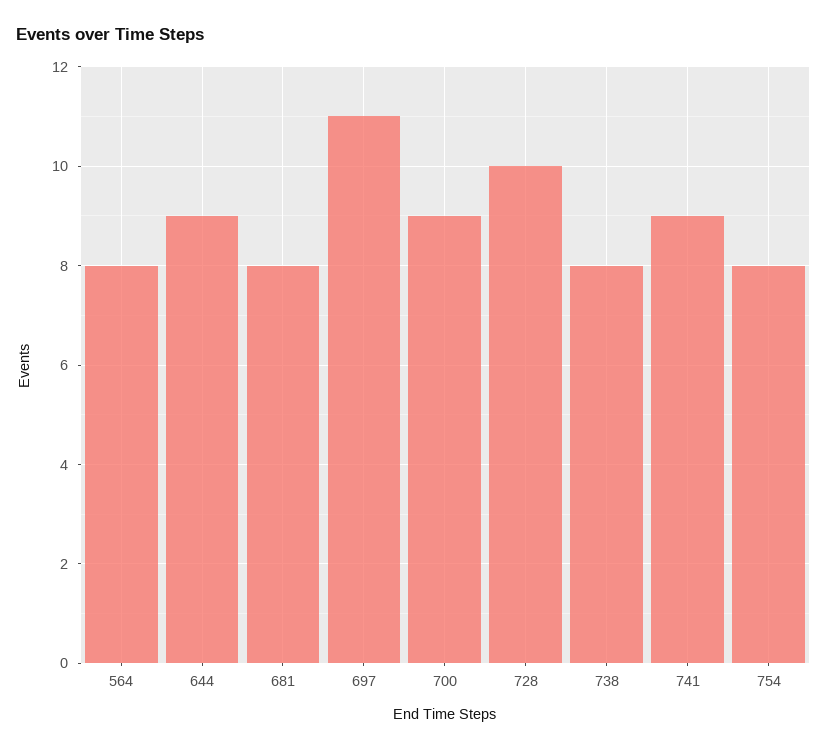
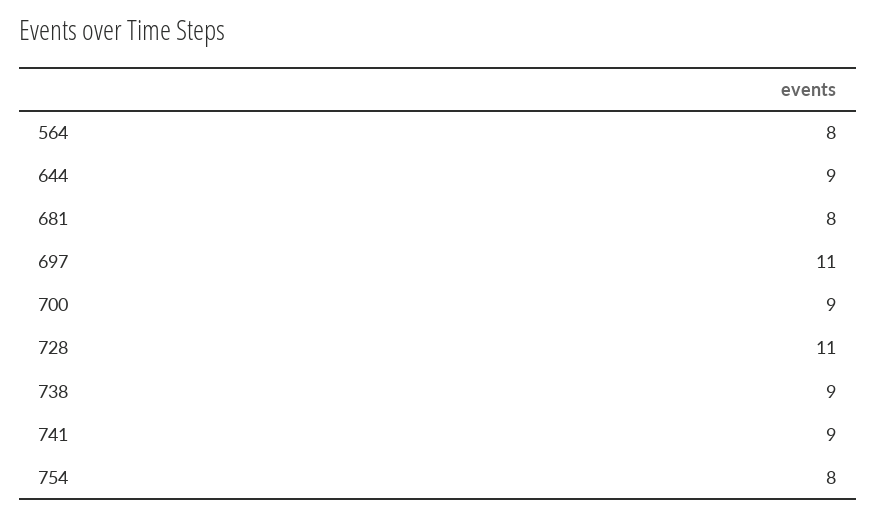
728: 10 -> 11
738: 8 -> 9

